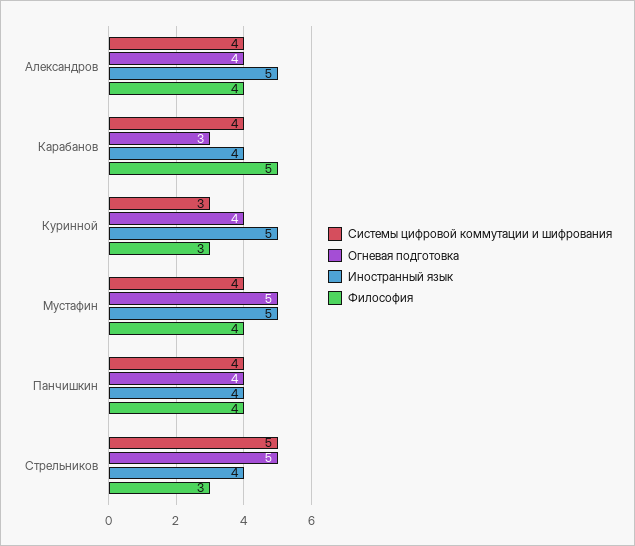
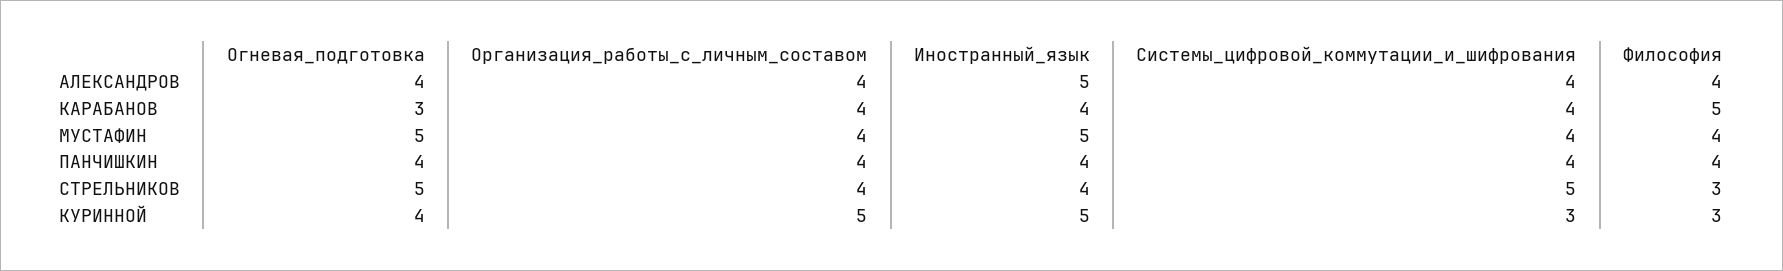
Организация_работы_с_личным_составом, Александров: none -> 4
Организация_работы_с_личным_составом, Карабанов: none -> 4
Организация_работы_с_личным_составом, Мустафин: none -> 4
Организация_работы_с_личным_составом, Панчишкин: none -> 4
Организация_работы_с_личным_составом, Стрельников: none -> 4
Организация_работы_с_личным_составом, Куринной: none -> 5

